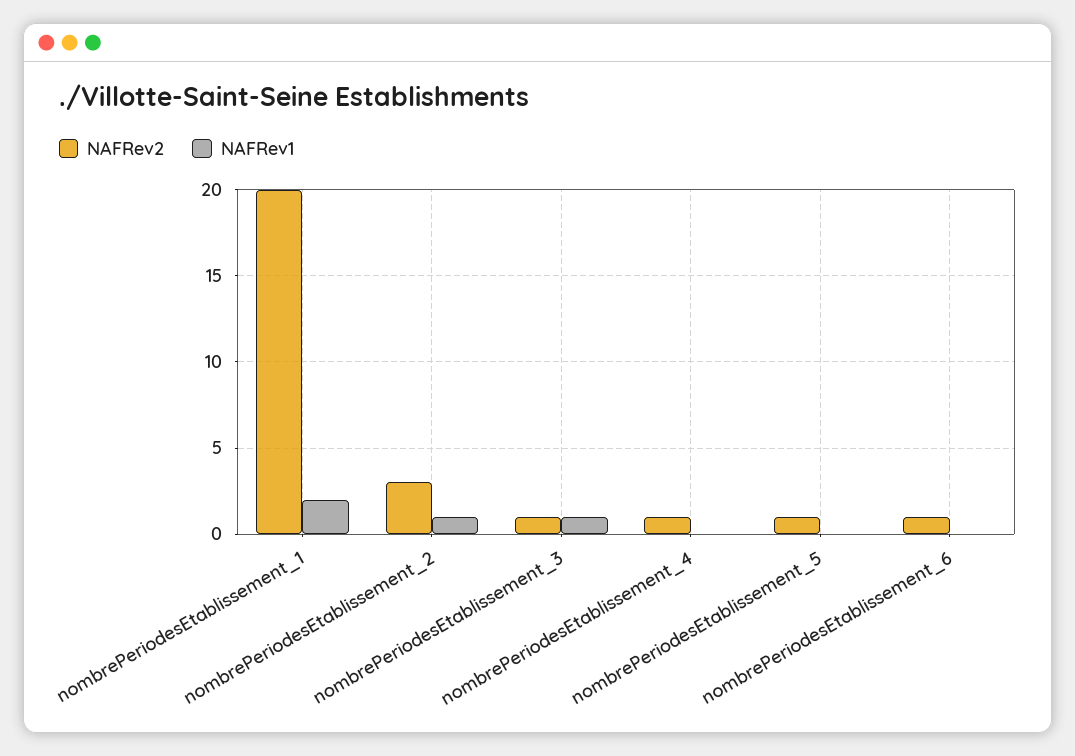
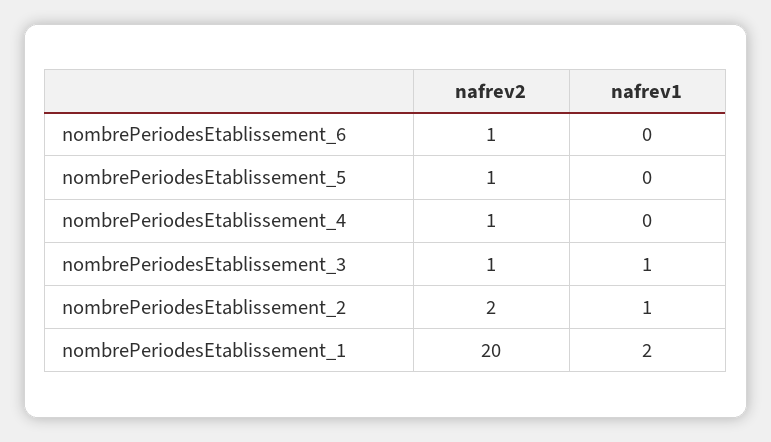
NAFRev2, nombrePeriodesEtablissement_2: 3 -> 2

